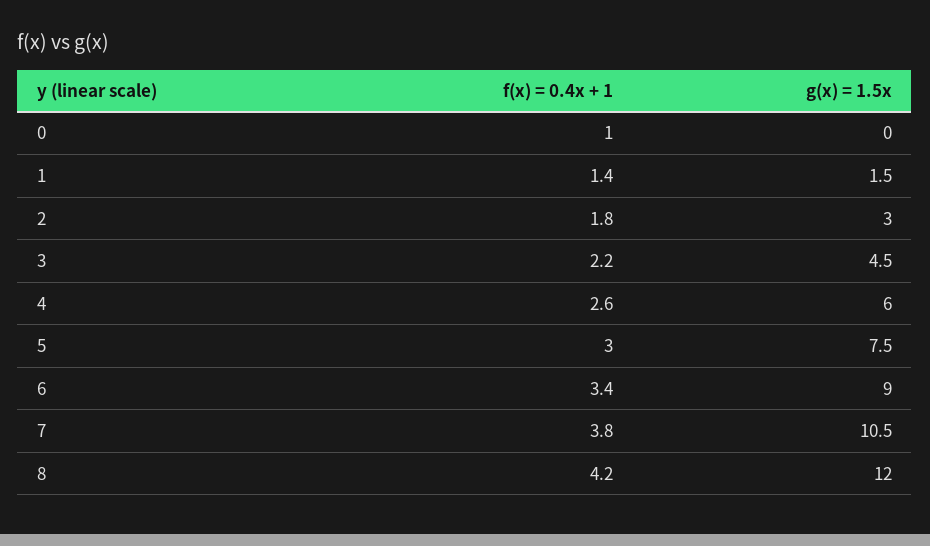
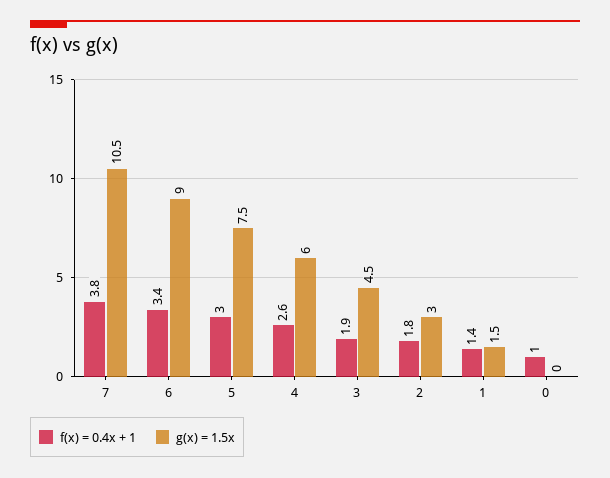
f(x) = 0.4x + 1, 3: 2.2 -> 1.9
f(x) = 0.4x + 1, 8: 4.2 -> none
g(x) = 1.5x, 8: 12 -> none

